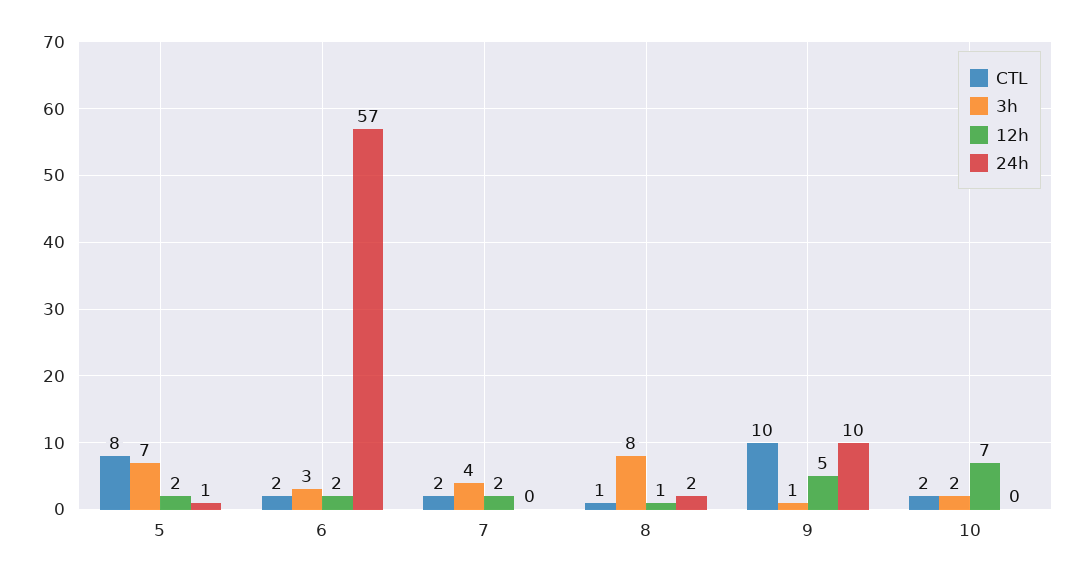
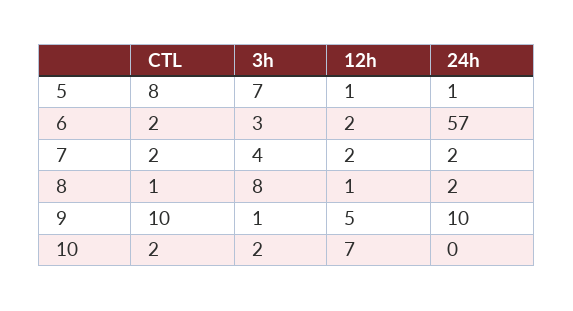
12h, 5: 2 -> 1
24h, 7: 0 -> 2

